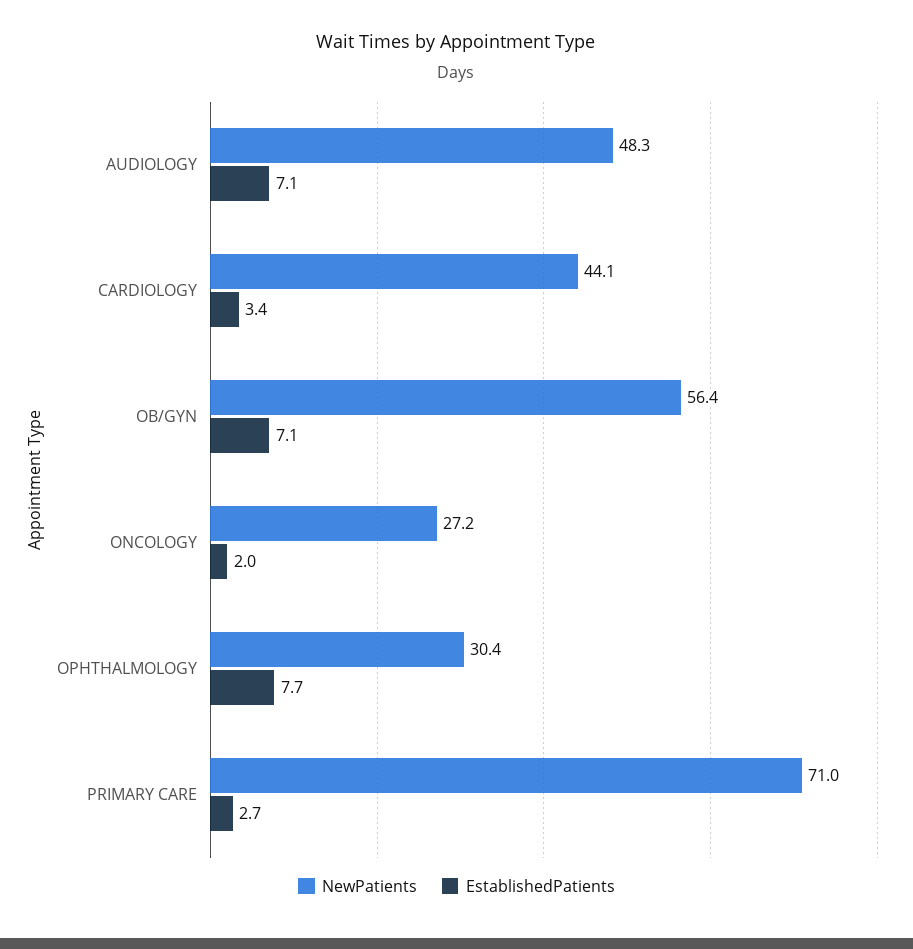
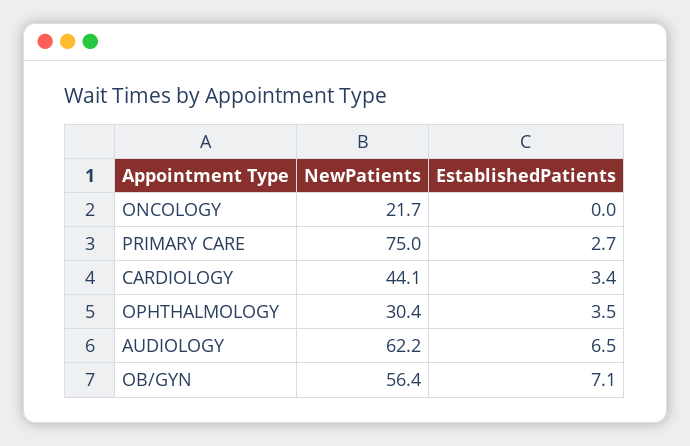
NewPatients, AUDIOLOGY: 48.3 -> 62.2
EstablishedPatients, AUDIOLOGY: 7.1 -> 6.5
NewPatients, ONCOLOGY: 27.2 -> 21.7
EstablishedPatients, ONCOLOGY: 2 -> 0
EstablishedPatients, OPHTHALMOLOGY: 7.7 -> 3.5
NewPatients, PRIMARY CARE: 71 -> 75

